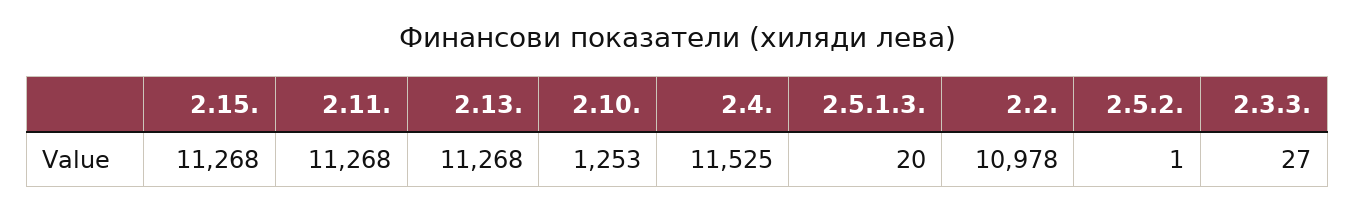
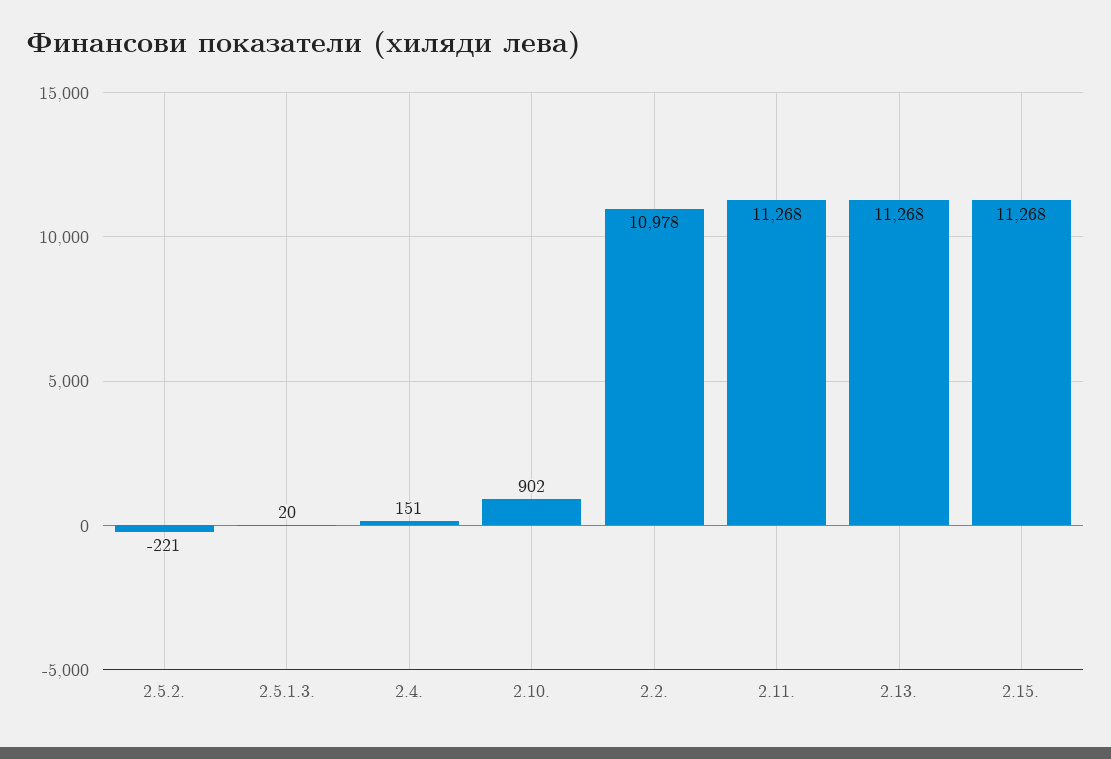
2.10.: 1253 -> 902
2.4.: 11525 -> 151
2.5.2.: 1 -> -221
2.3.3.: 27 -> none

